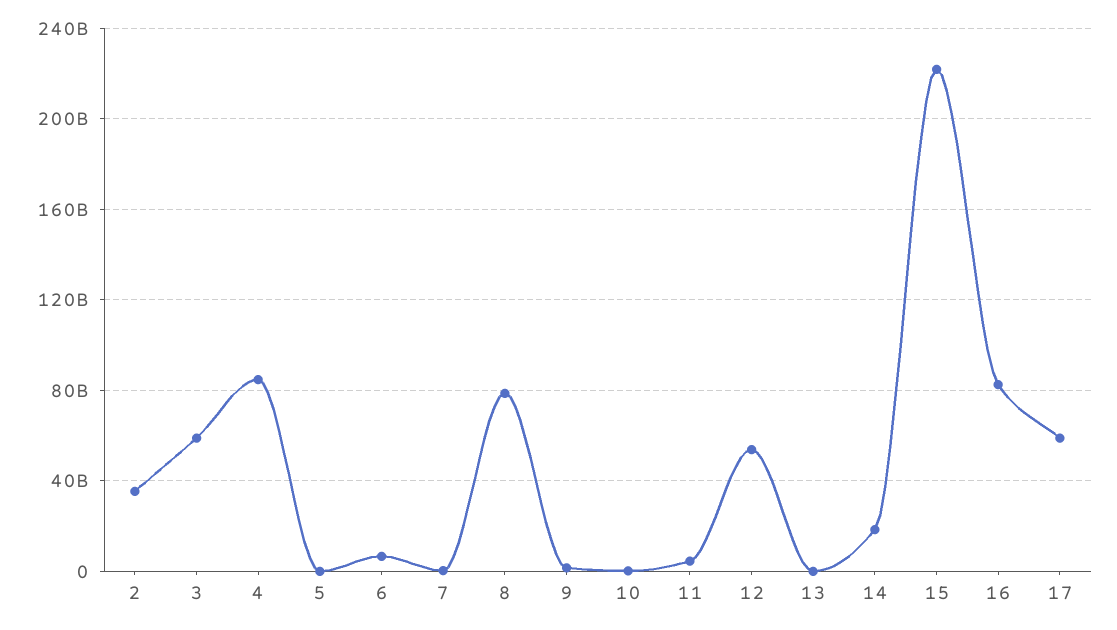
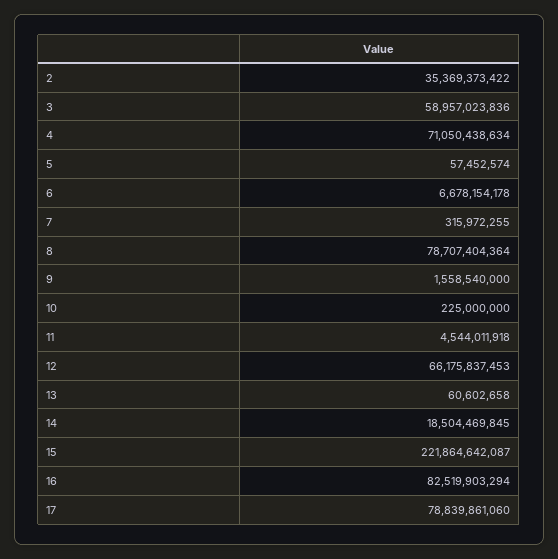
4: 85000000000 -> 71050438634
12: 55000000000 -> 66175837453
17: 60000000000 -> 78839861060

